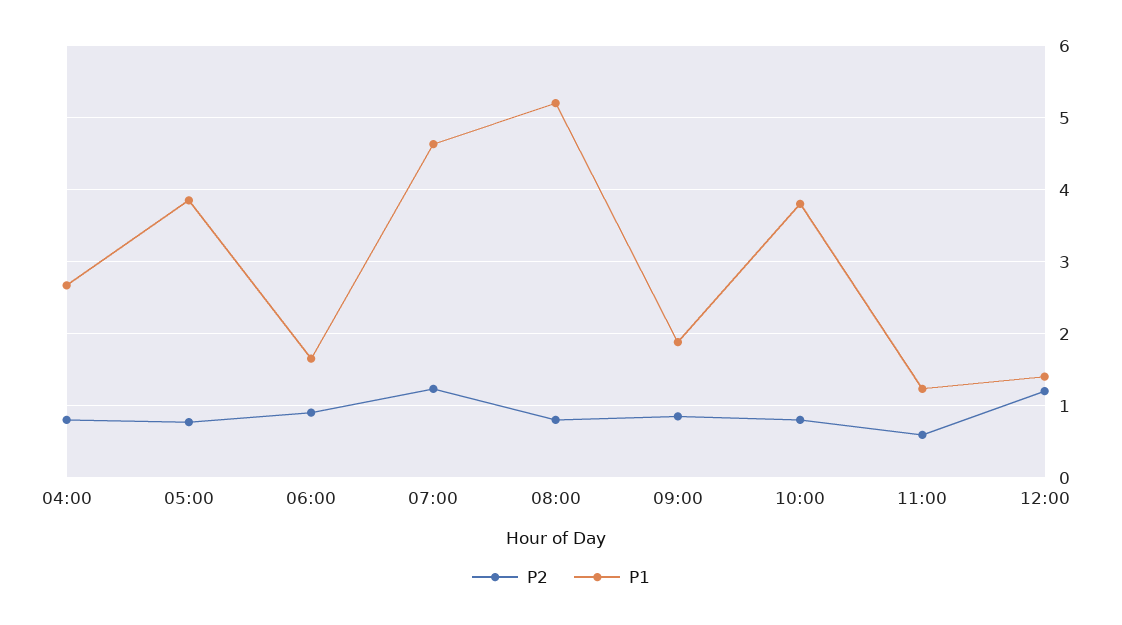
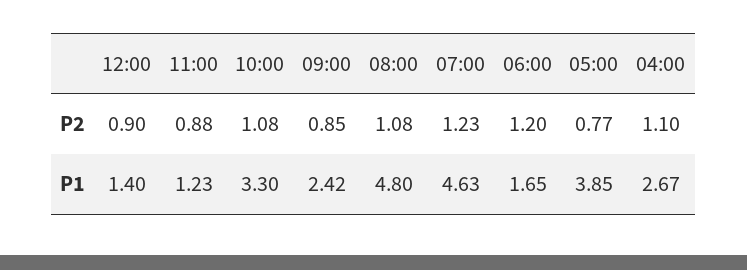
P2, 04:00: 0.8 -> 1.1
P2, 06:00: 0.9 -> 1.2
P2, 08:00: 0.8 -> 1.08
P1, 08:00: 5.2 -> 4.8
P1, 09:00: 1.9 -> 2.42
P2, 10:00: 0.8 -> 1.08
P1, 10:00: 3.8 -> 3.3
P2, 11:00: 0.6 -> 0.88
P2, 12:00: 1.2 -> 0.9

